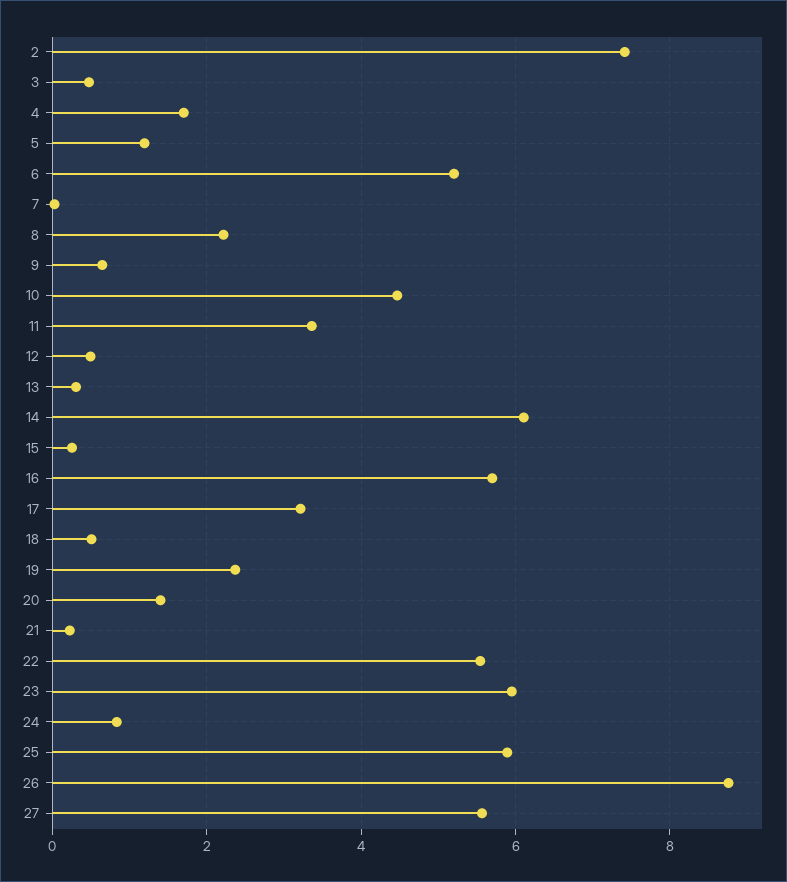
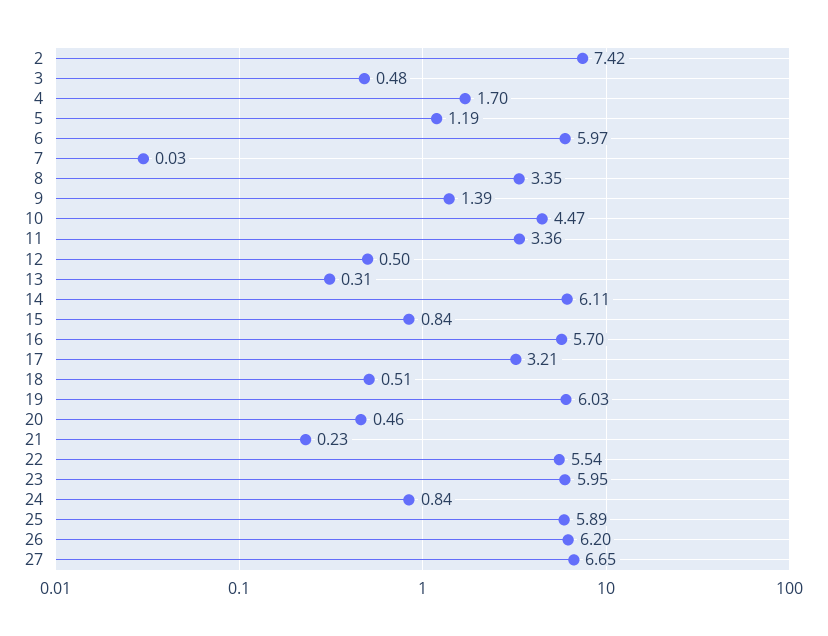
6: 5.2 -> 5.97
8: 2.2 -> 3.35
9: 0.6 -> 1.39
15: 0.2 -> 0.84
19: 2.4 -> 6.03
20: 1.4 -> 0.46
26: 8.8 -> 6.2
27: 5.6 -> 6.65

